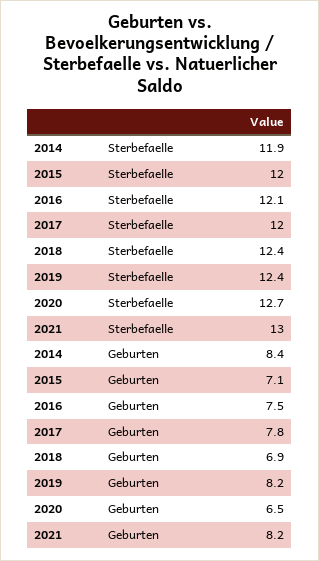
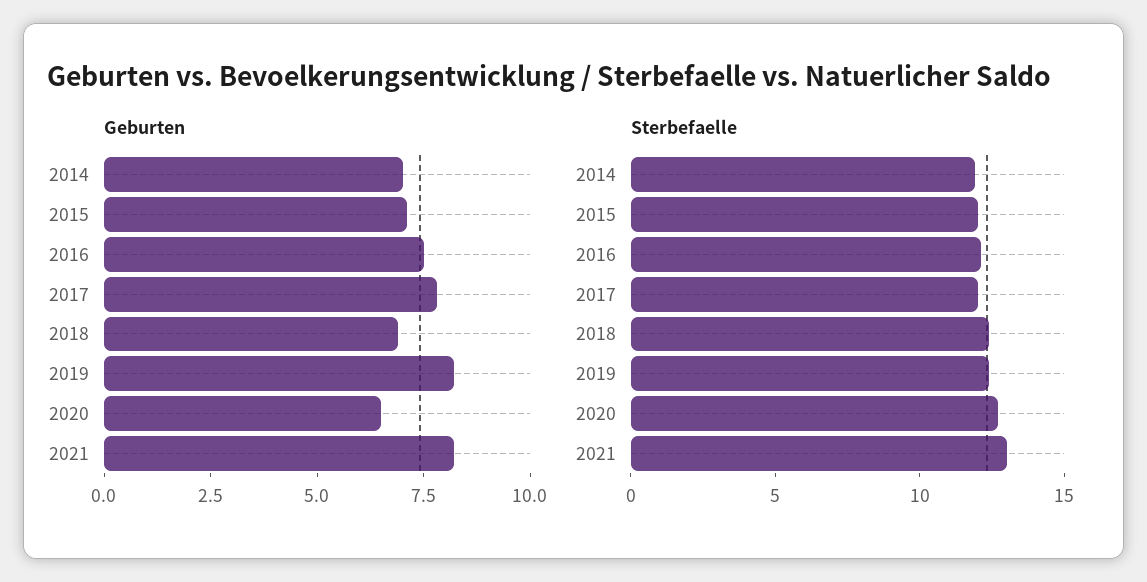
Geburten, 2014: 8.4 -> 7

